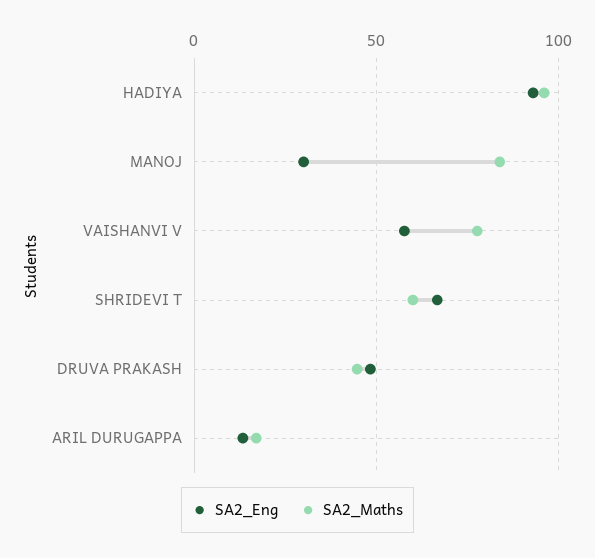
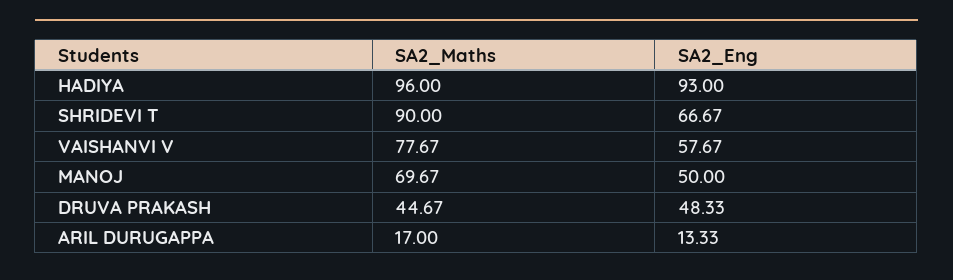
SA2_Eng, MANOJ: 30 -> 50
SA2_Maths, MANOJ: 85 -> 69.67
SA2_Maths, SHRIDEVI T: 60 -> 90

